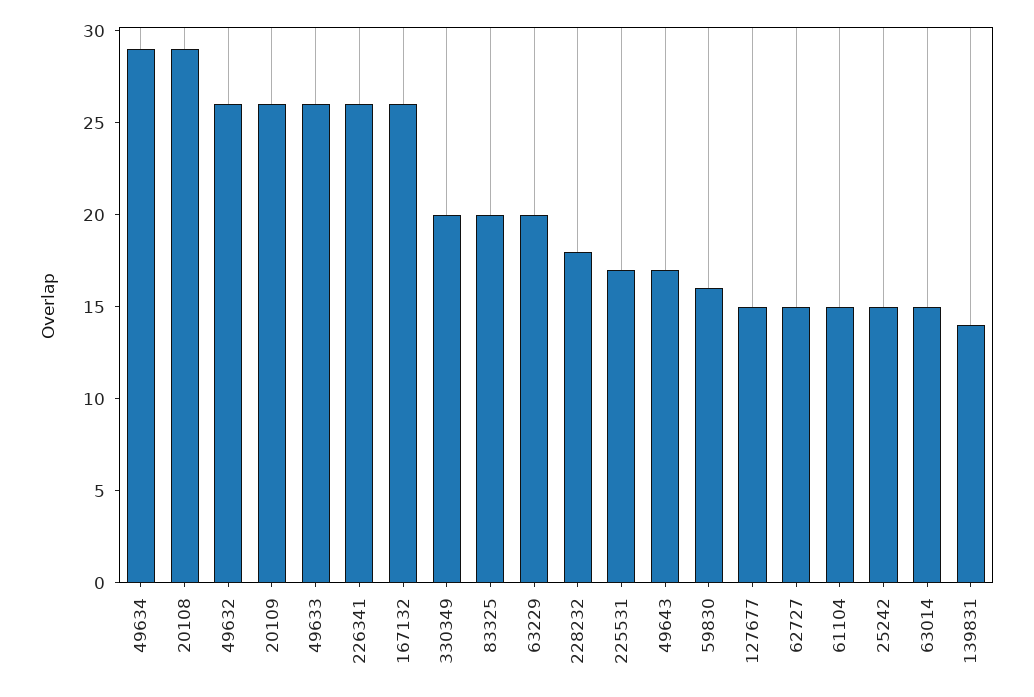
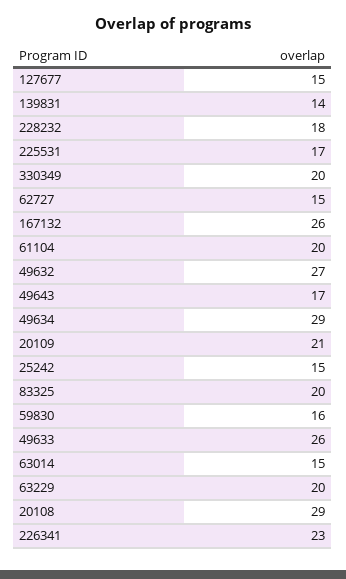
49632: 26 -> 27
20109: 26 -> 21
226341: 26 -> 23
61104: 15 -> 20

